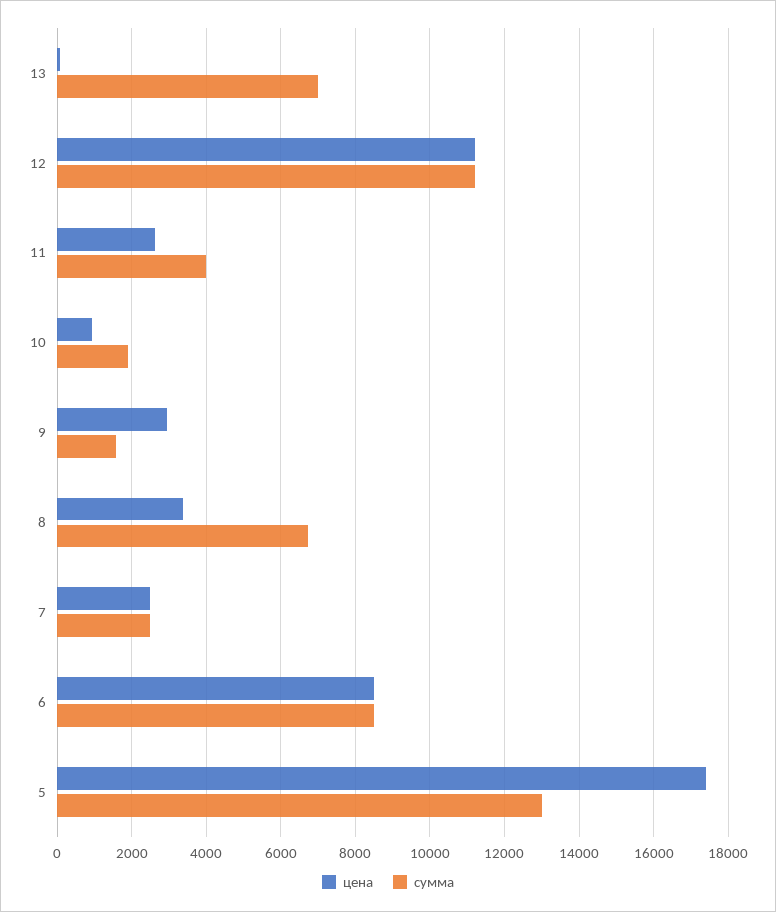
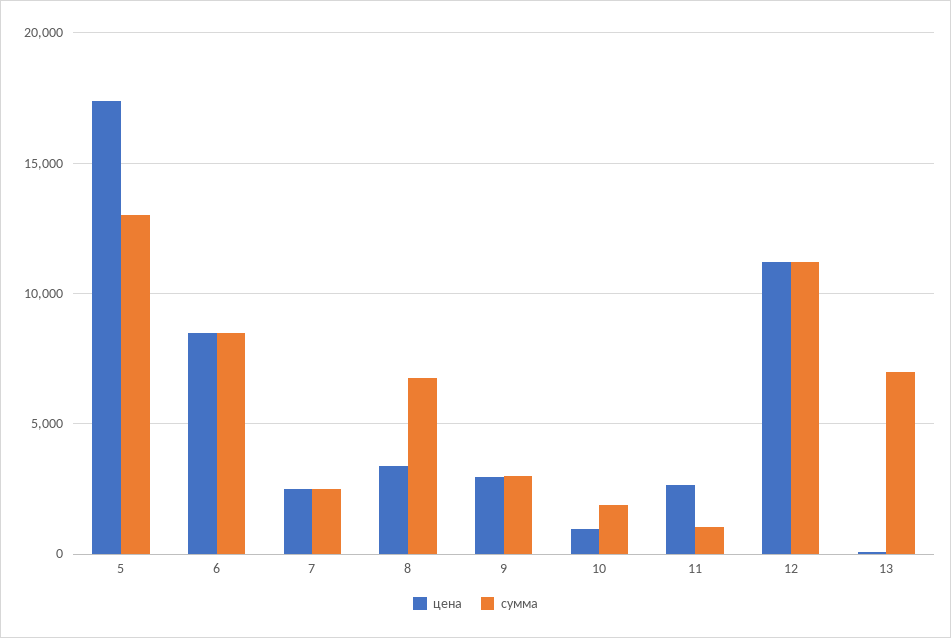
сумма, 11: 4000 -> 1000
сумма, 9: 1600 -> 3000

